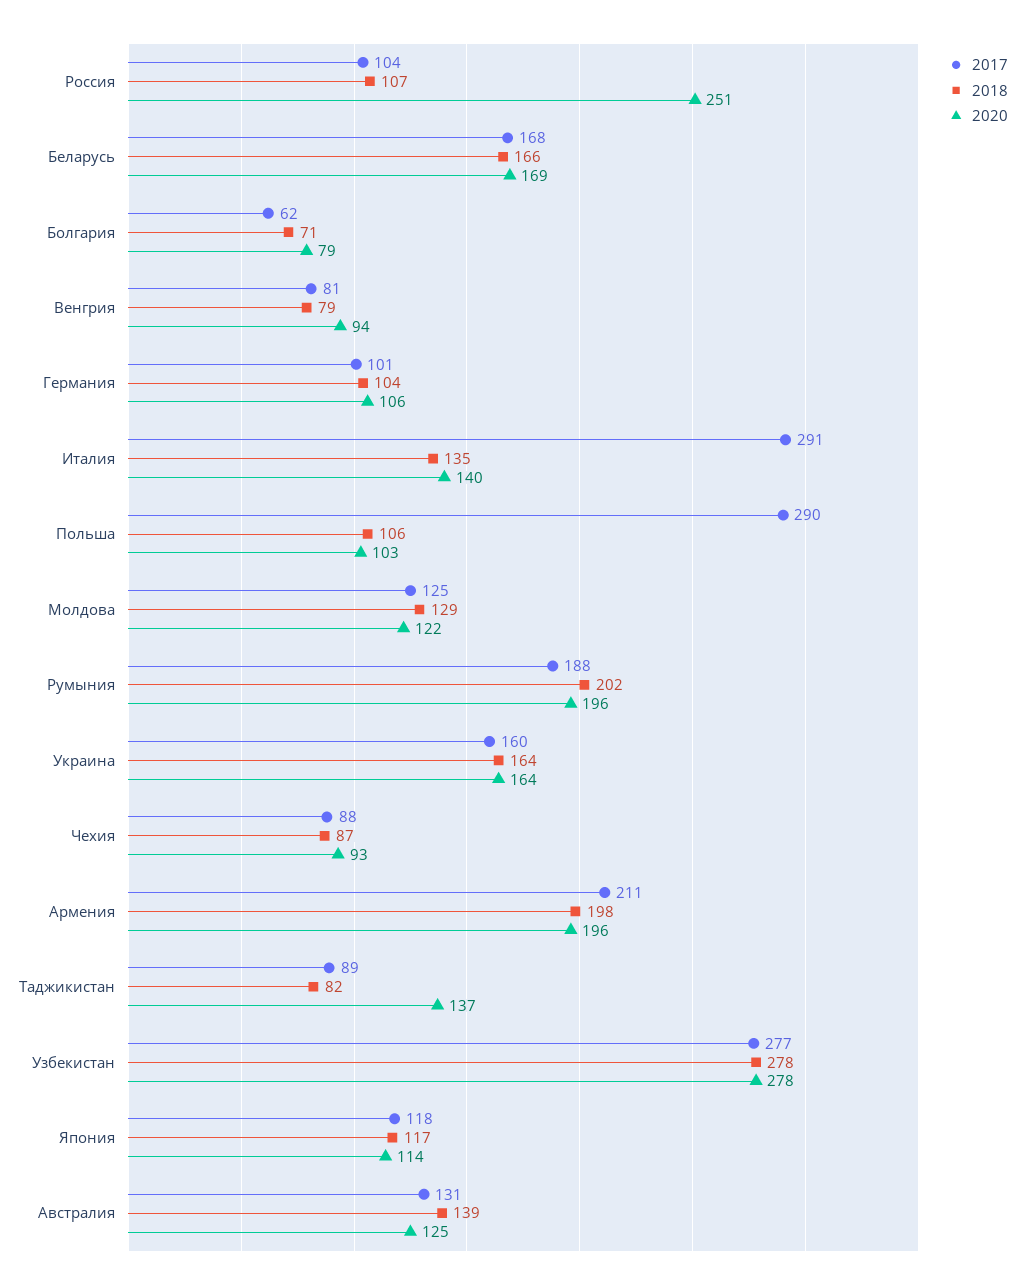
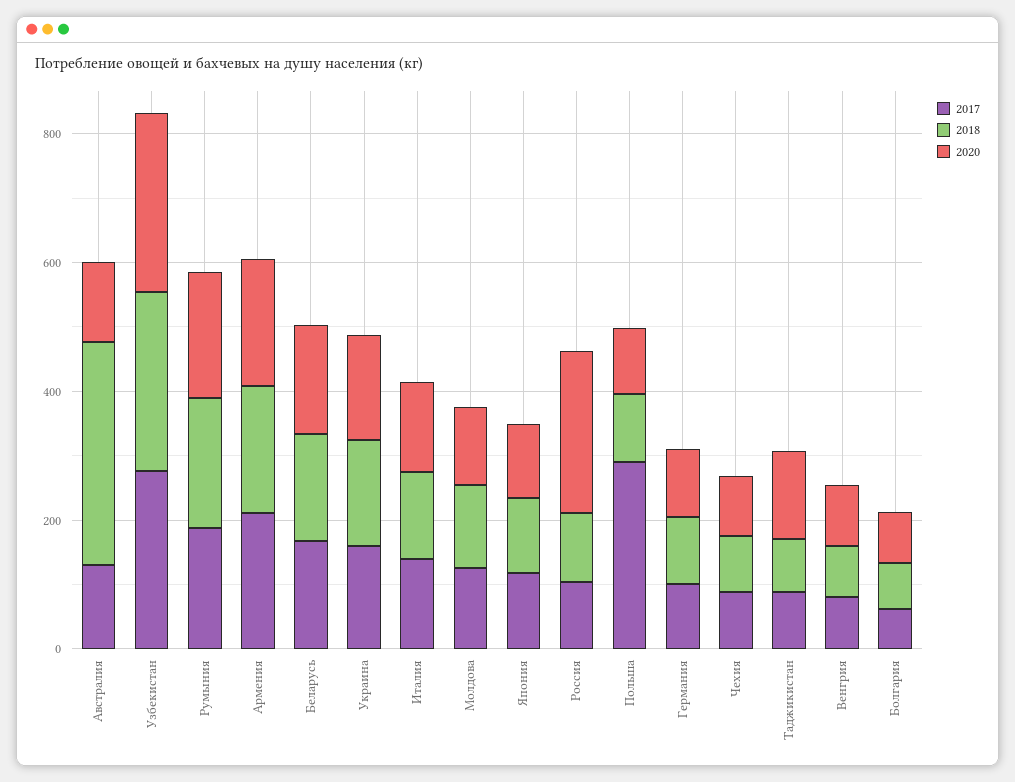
2017, Италия: 291 -> 150
2018, Австралия: 139 -> 350

